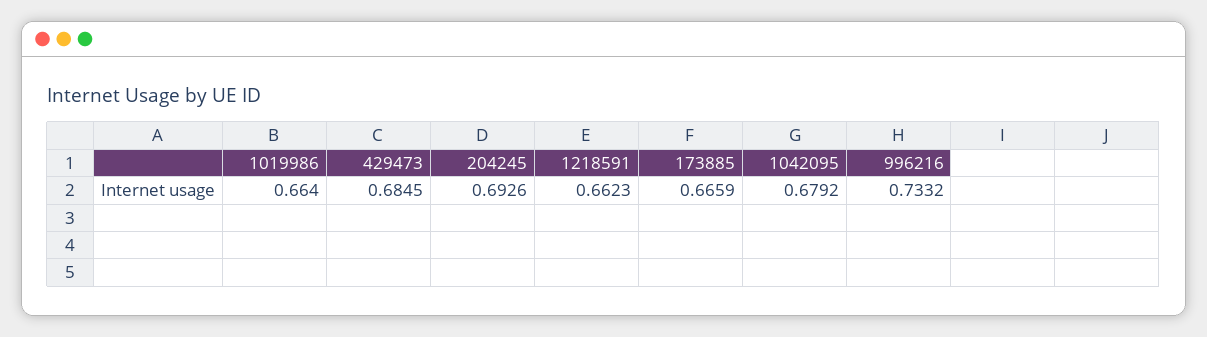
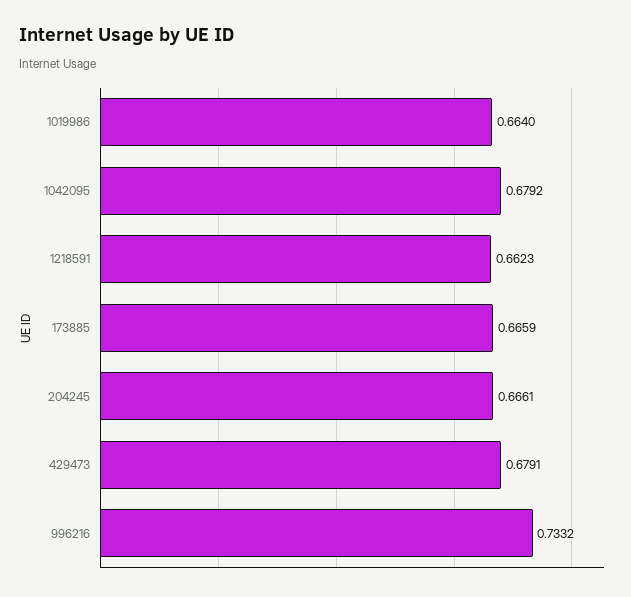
429473: 0.6845 -> 0.6791
204245: 0.6926 -> 0.6661

